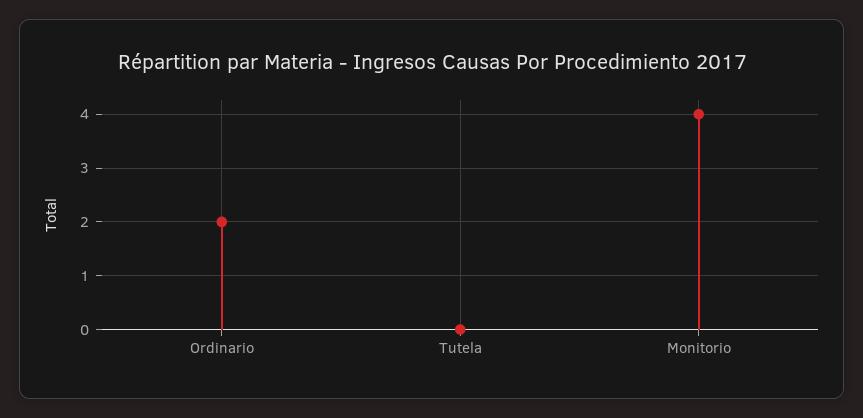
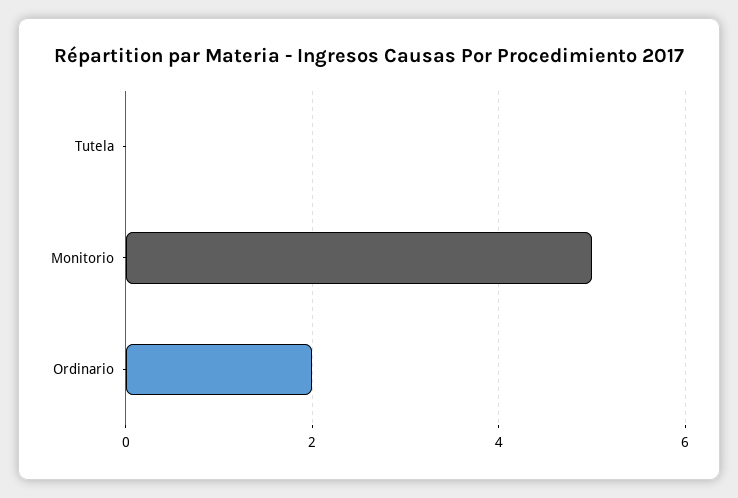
Monitorio: 4 -> 5

